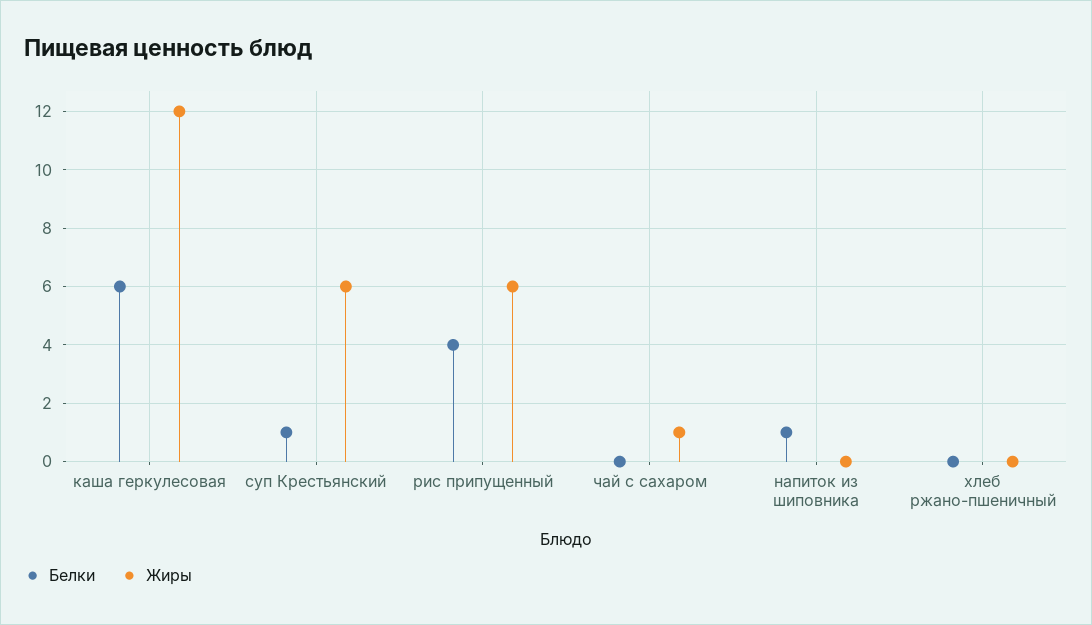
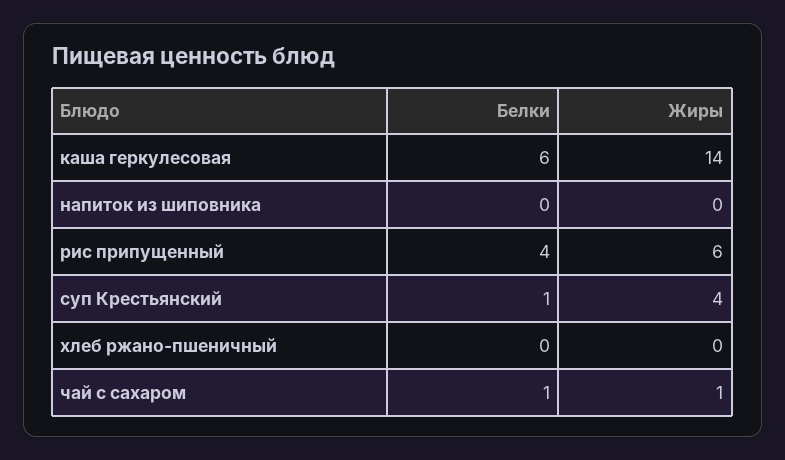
Жиры, каша геркулесовая: 12 -> 14
Жиры, суп Крестьянский: 6 -> 4
Белки, чай с сахаром: 0 -> 1
Белки, напиток из шиповника: 1 -> 0

